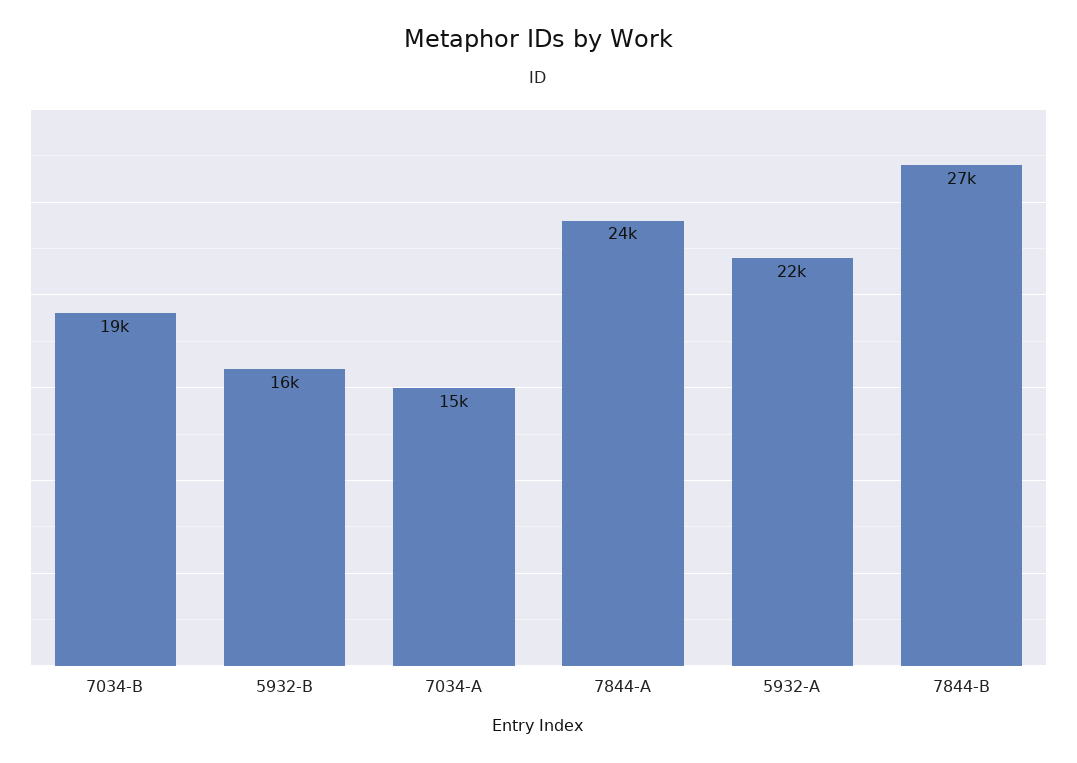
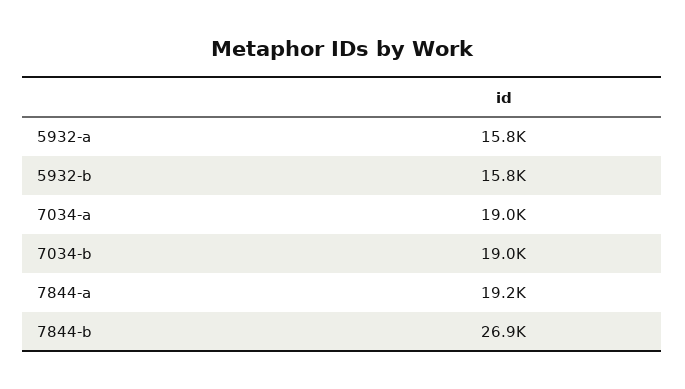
7034-A: 15000 -> 19000
7844-A: 24000 -> 19200
5932-A: 22000 -> 15800

